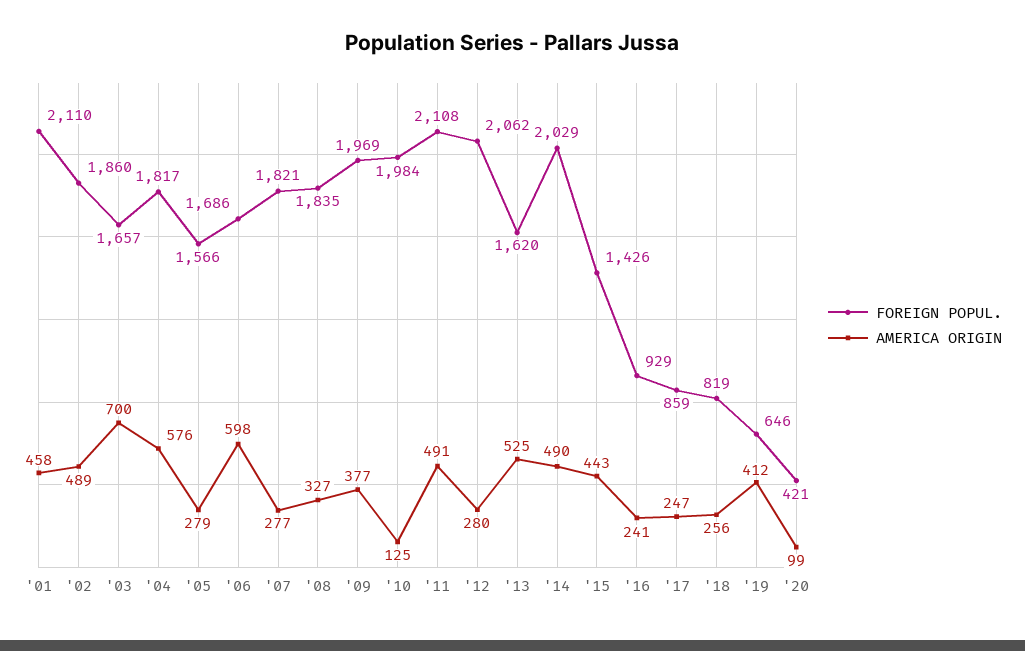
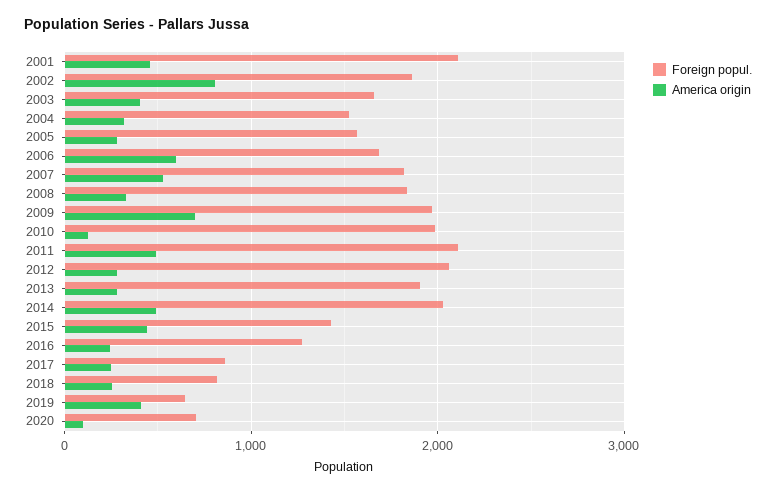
AMERICA ORIGIN, '02: 489 -> 800
AMERICA ORIGIN, '03: 700 -> 400
FOREIGN POPUL., '04: 1817 -> 1500
AMERICA ORIGIN, '04: 576 -> 300
AMERICA ORIGIN, '07: 277 -> 500
AMERICA ORIGIN, '09: 377 -> 700
FOREIGN POPUL., '13: 1620 -> 1900
AMERICA ORIGIN, '13: 525 -> 300
FOREIGN POPUL., '16: 929 -> 1300
FOREIGN POPUL., '20: 421 -> 700

